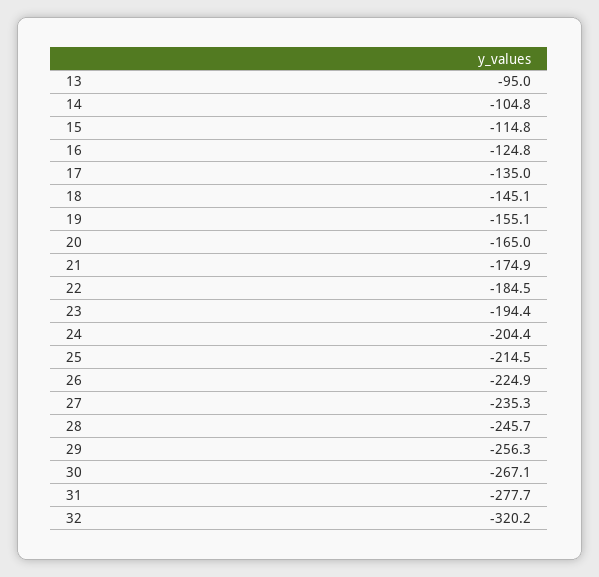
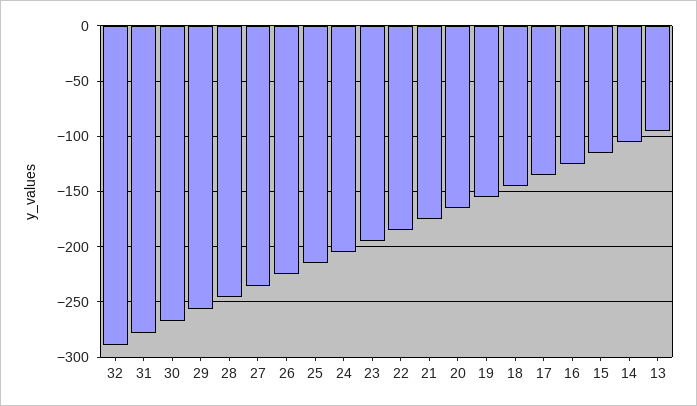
32: -320.2 -> -290

